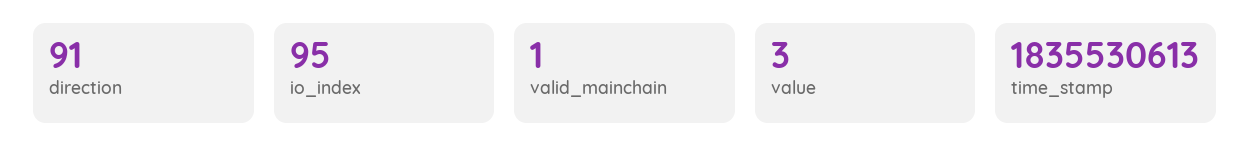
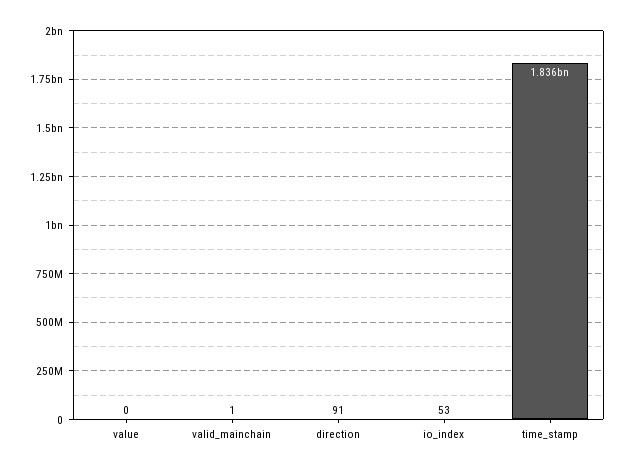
io_index: 95 -> 53
value: 3 -> 0

